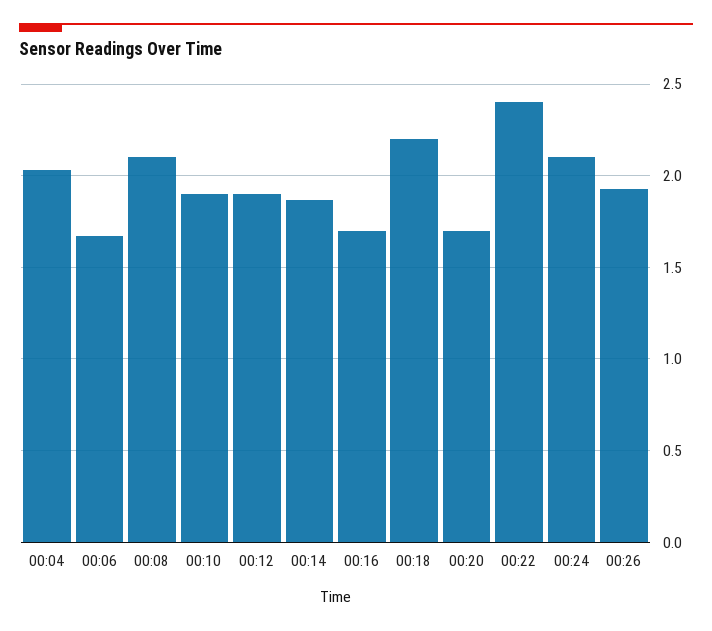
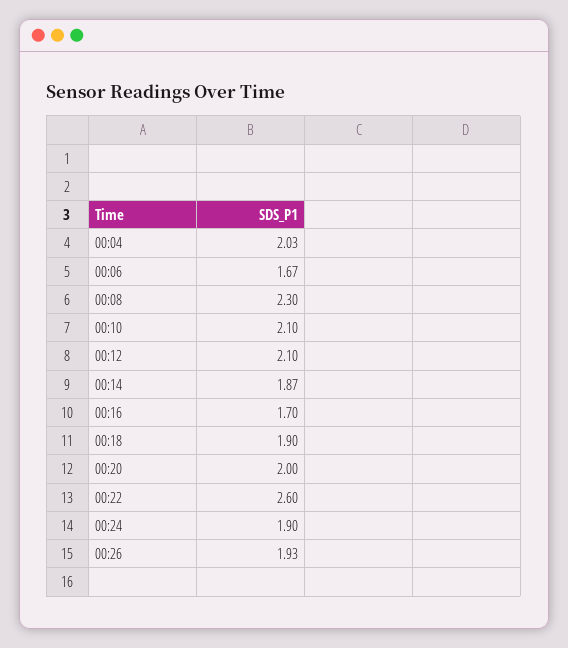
00:08: 2.1 -> 2.3
00:10: 1.9 -> 2.1
00:12: 1.9 -> 2.1
00:18: 2.2 -> 1.9
00:20: 1.7 -> 2
00:22: 2.4 -> 2.6
00:24: 2.1 -> 1.9

